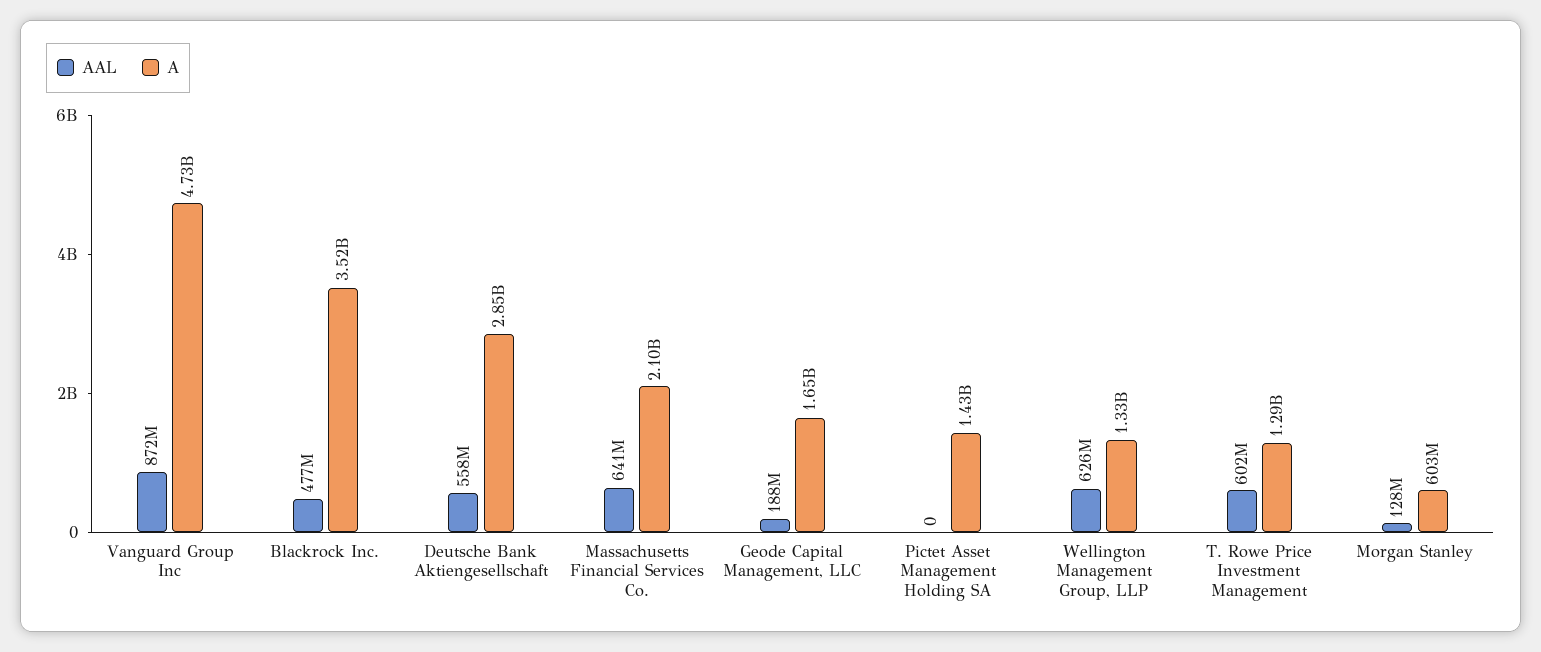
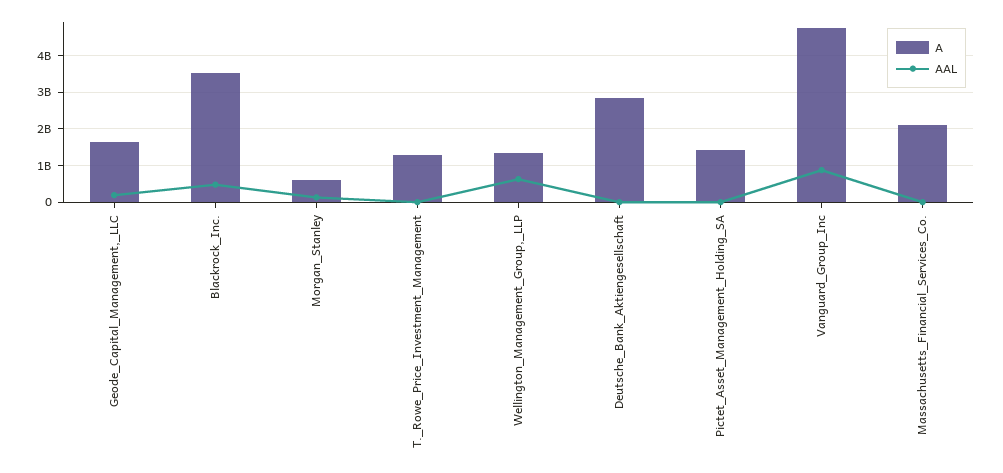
AAL, Deutsche Bank Aktiengesellschaft: 558000000 -> 0
AAL, Massachusetts Financial Services Co.: 641000000 -> 0
AAL, T. Rowe Price Investment Management: 602000000 -> 0

